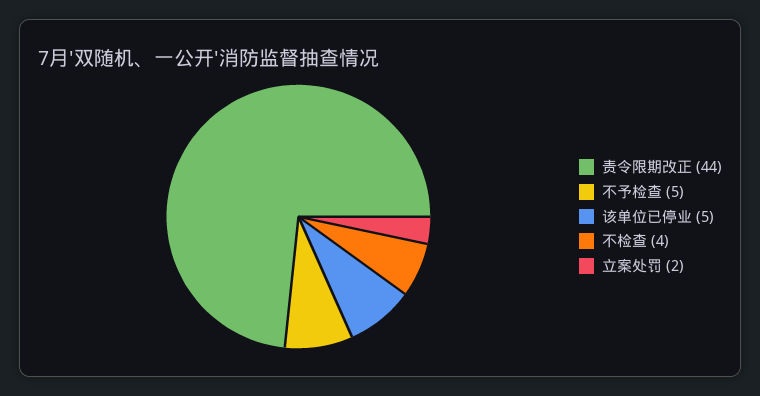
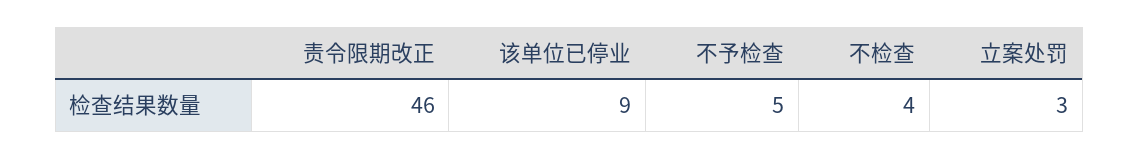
责令限期改正: 44 -> 46
该单位已停业: 5 -> 9
立案处罚: 2 -> 3

